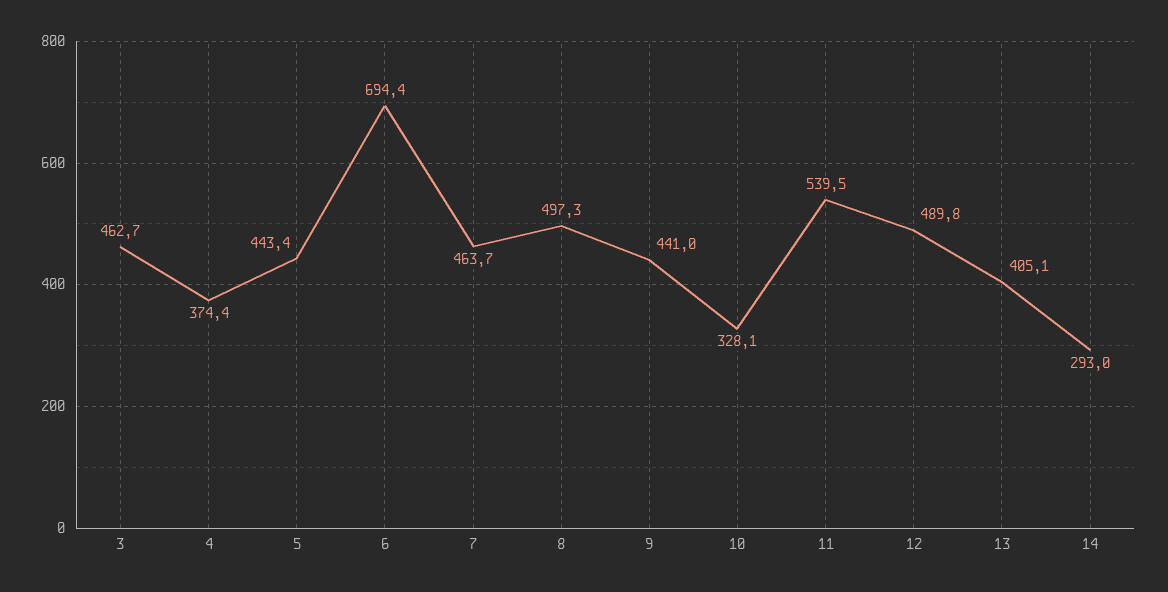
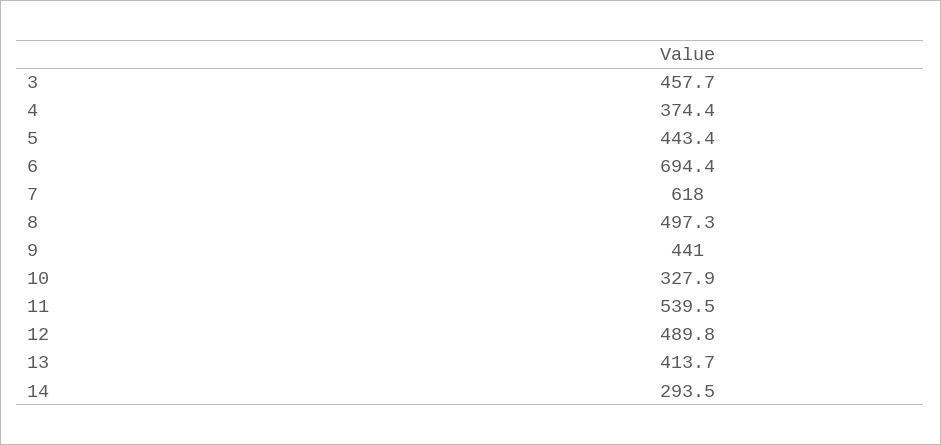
3: 462.7 -> 457.7
7: 463.7 -> 618
10: 328.1 -> 327.9
13: 405.1 -> 413.7
14: 293 -> 293.5

